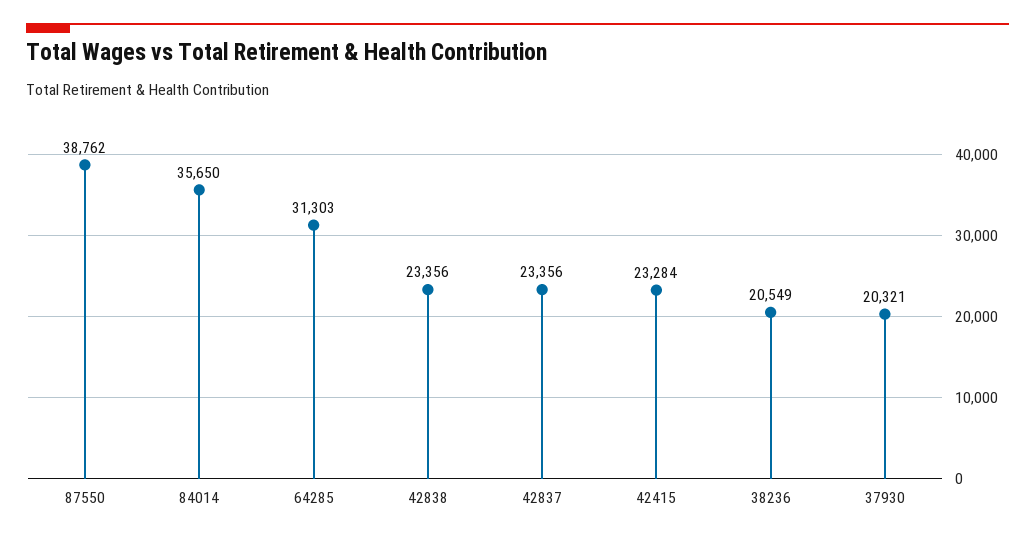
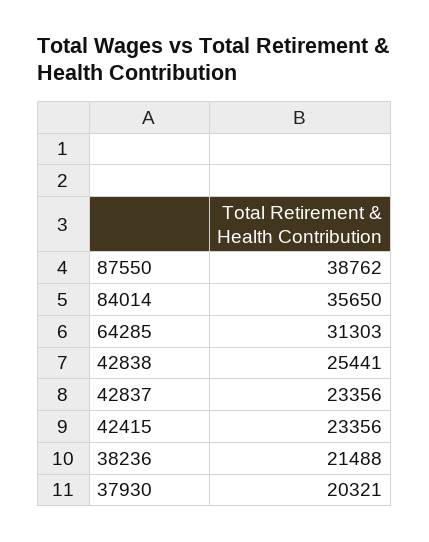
42838: 23356 -> 25441
42415: 23284 -> 23356
38236: 20549 -> 21488

